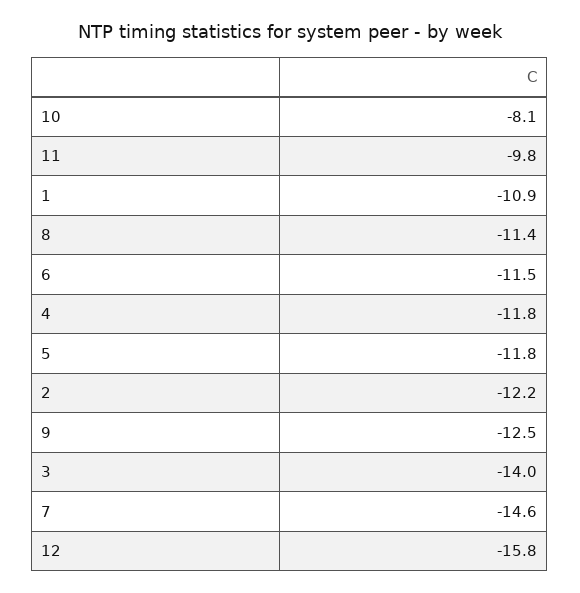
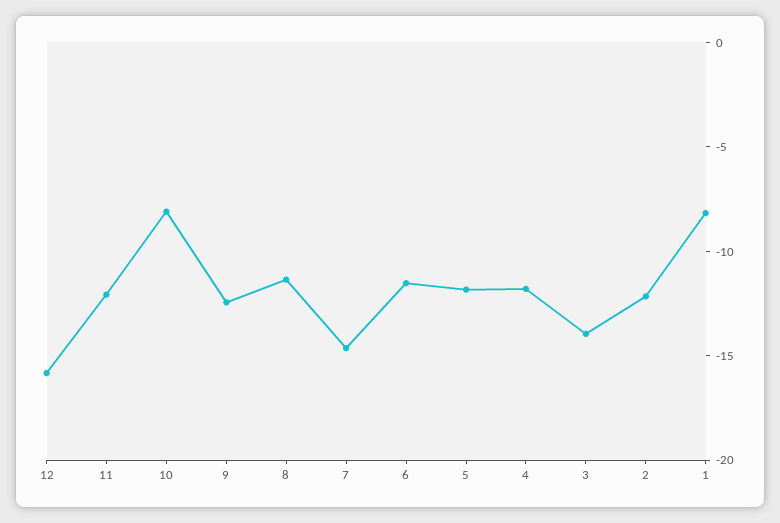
11: -9.8 -> -12
1: -10.9 -> -8

